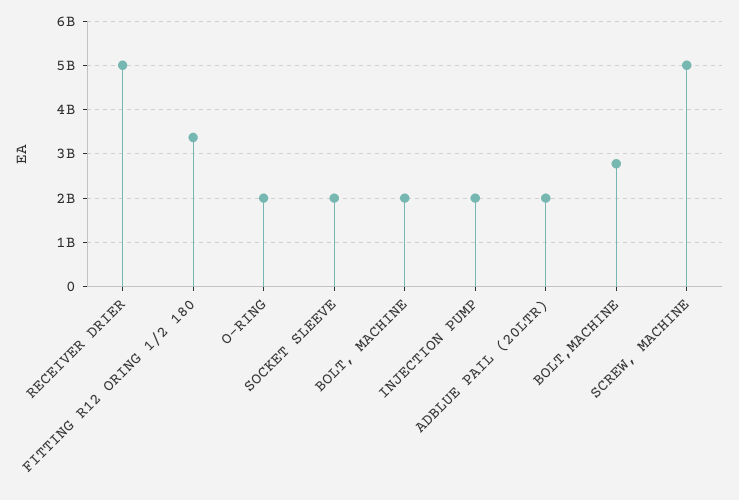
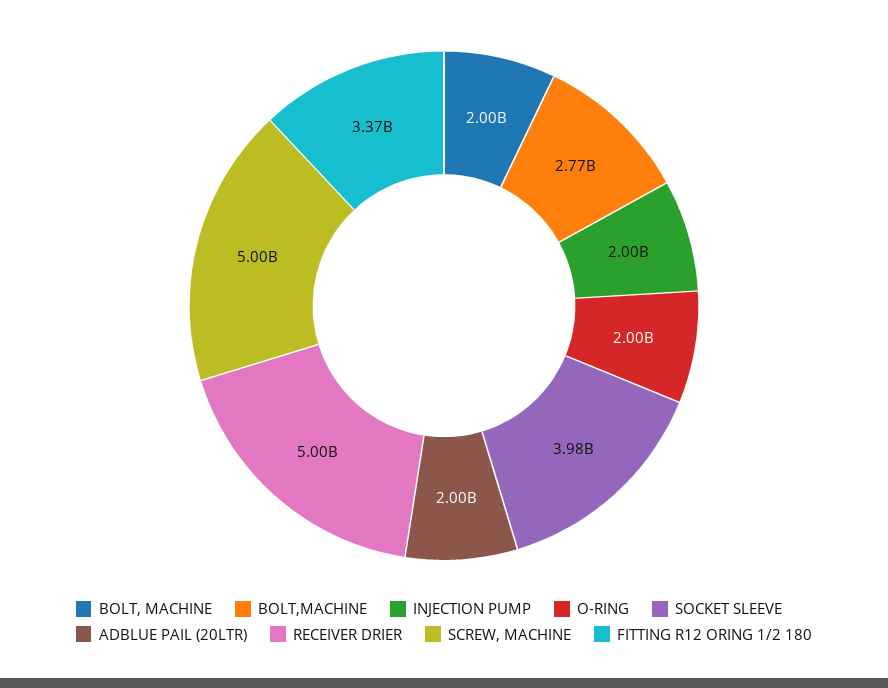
SOCKET SLEEVE: 2000000000 -> 3980000000

